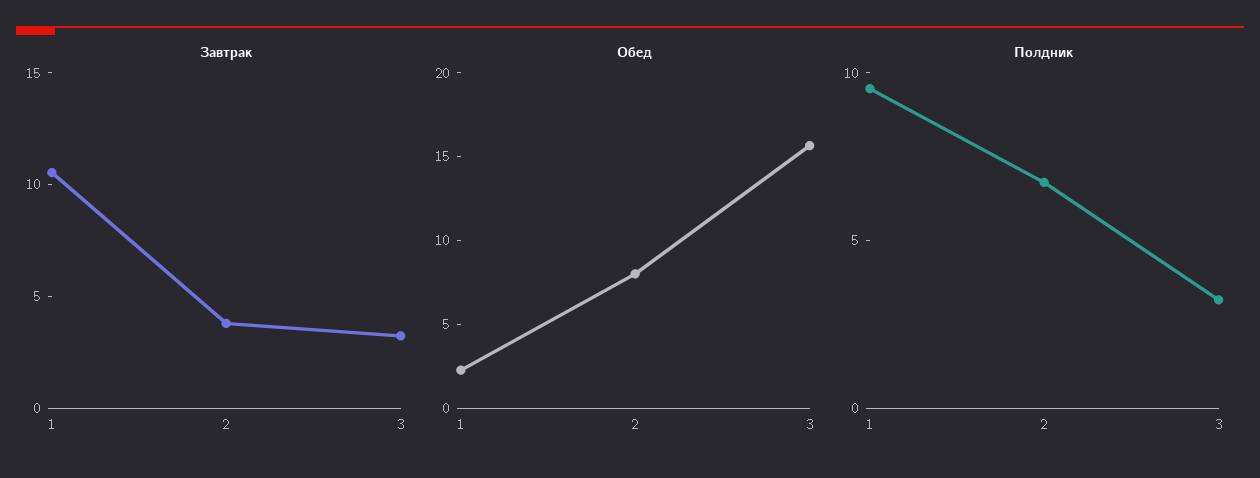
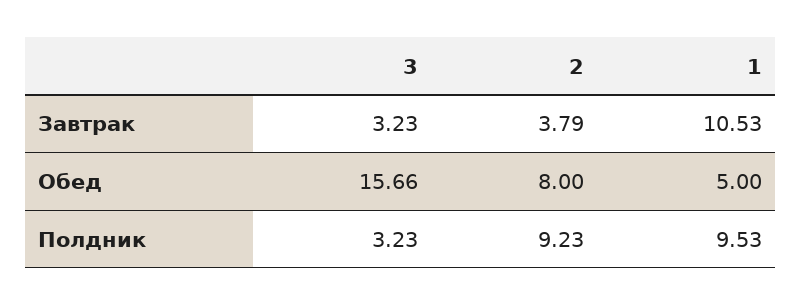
Обед, 1: 2 -> 5
Полдник, 2: 7 -> 9.23

